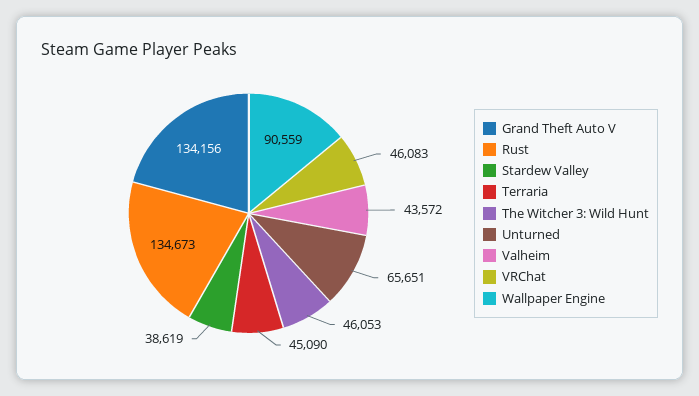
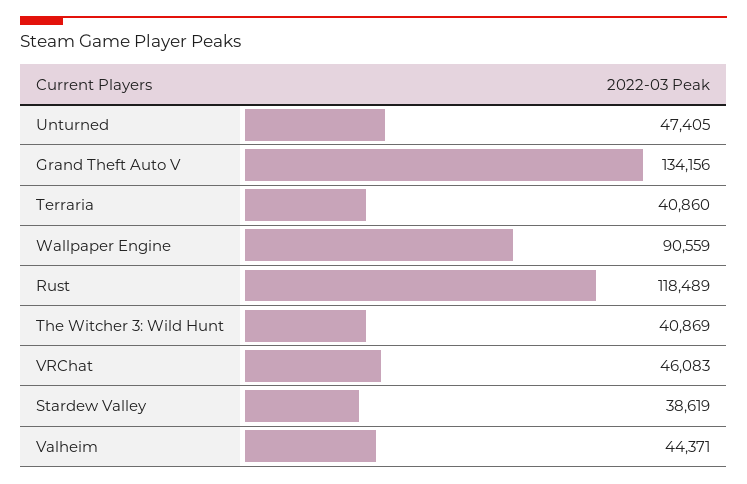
Rust: 134673 -> 118489
Terraria: 45090 -> 40860
The Witcher 3: Wild Hunt: 46053 -> 40869
Unturned: 65651 -> 47405
Valheim: 43572 -> 44371

